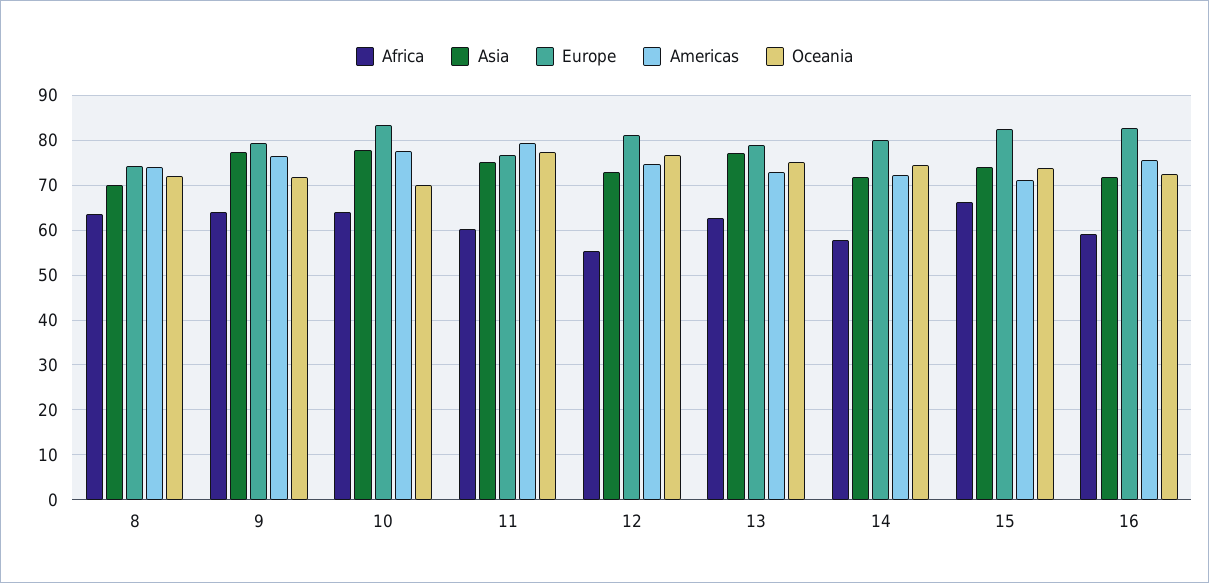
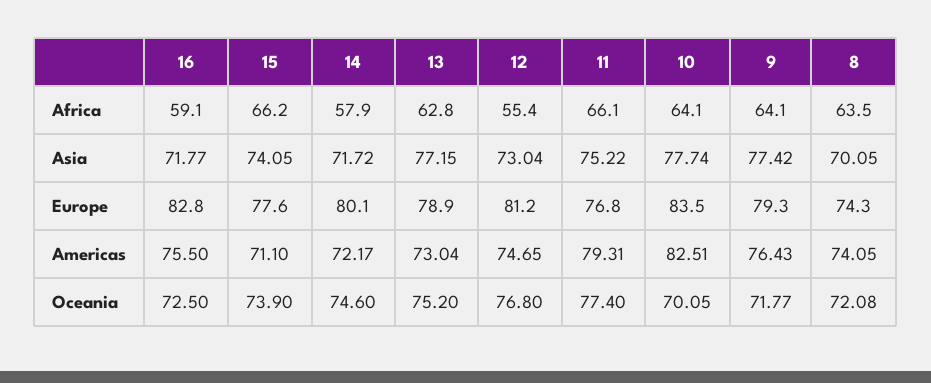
Americas, 10: 78 -> 82.51
Africa, 11: 60 -> 66.1
Europe, 15: 82 -> 77.6

